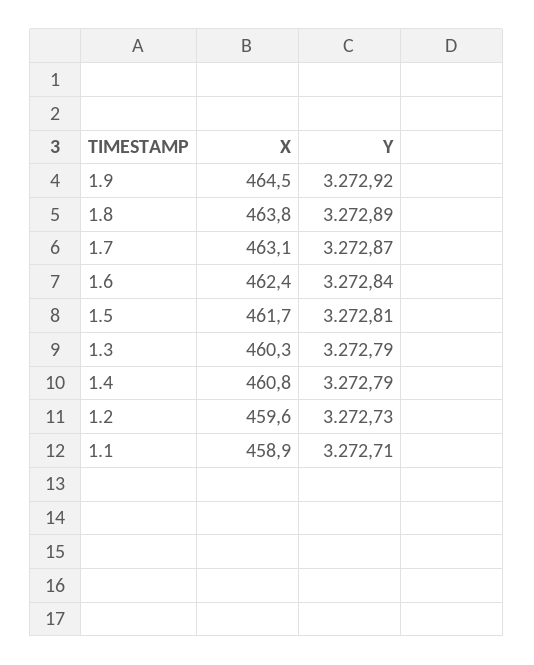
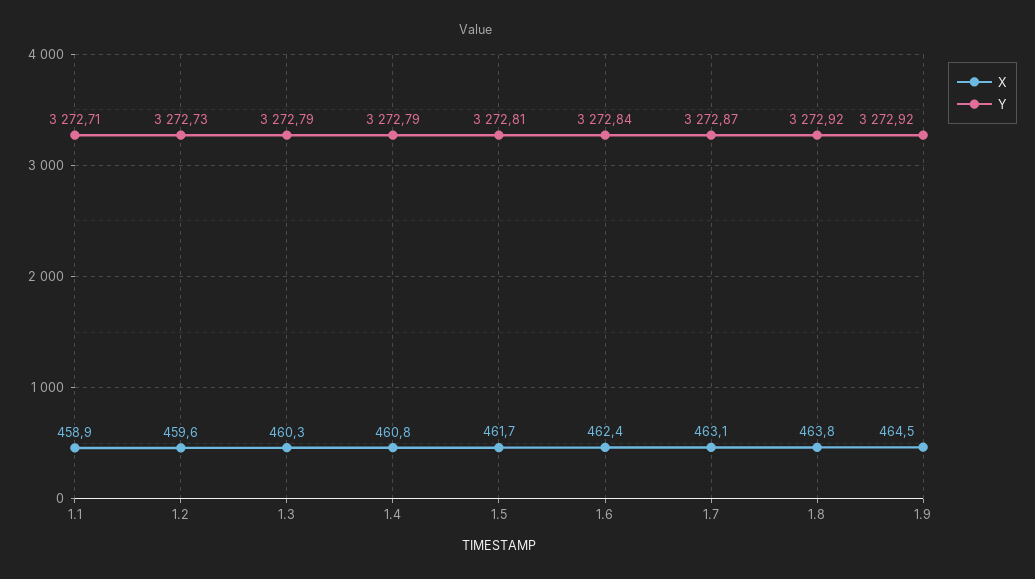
Y, 1.8: 3272.89 -> 3272.92

